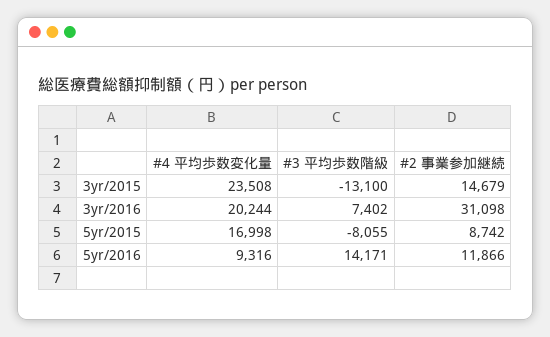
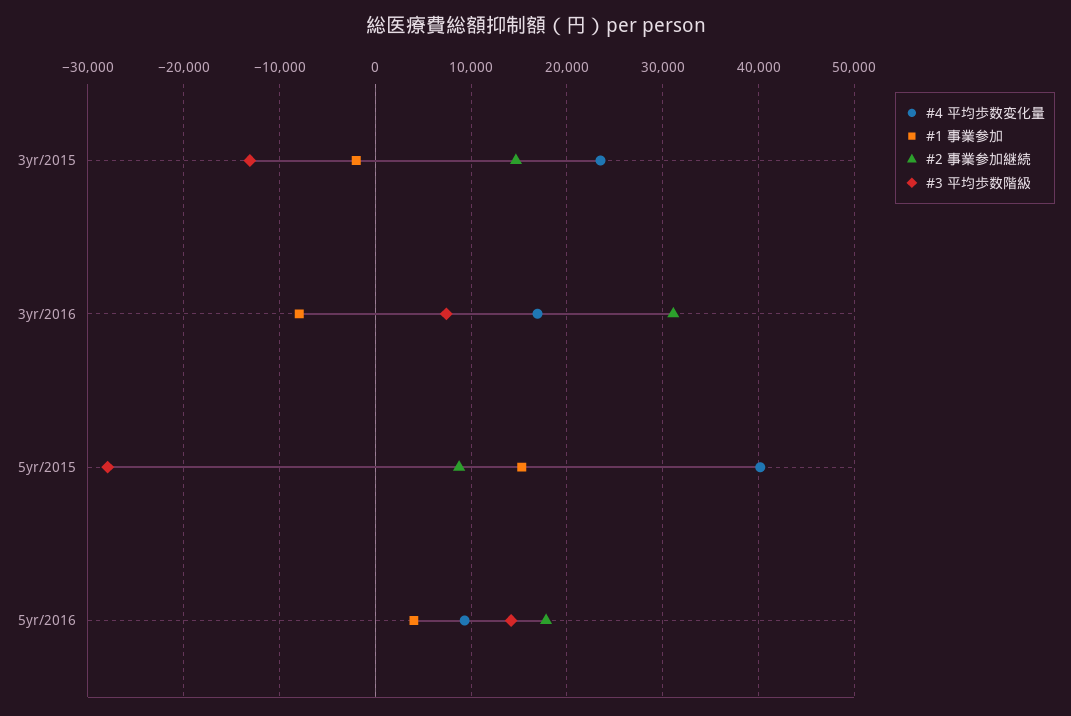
#4 平均歩数変化量, 3yr/2016: 20244 -> 17000
#4 平均歩数変化量, 5yr/2015: 16998 -> 40000
#3 平均歩数階級, 5yr/2015: -8055 -> -28000
#2 事業参加継続, 5yr/2016: 11866 -> 18000
#1 事業参加, 3yr/2015: none -> -2000
#1 事業参加, 3yr/2016: none -> -8000
#1 事業参加, 5yr/2015: none -> 15000
#1 事業参加, 5yr/2016: none -> 4000

